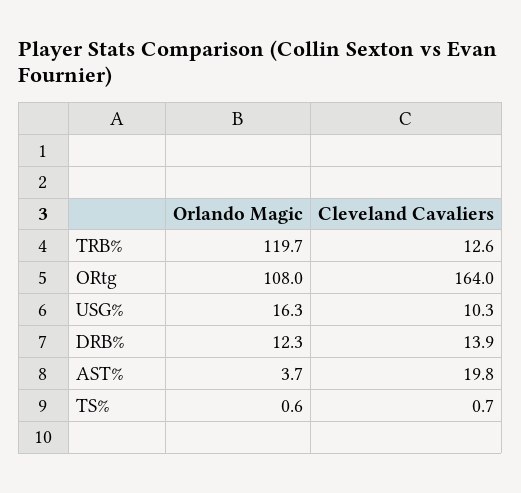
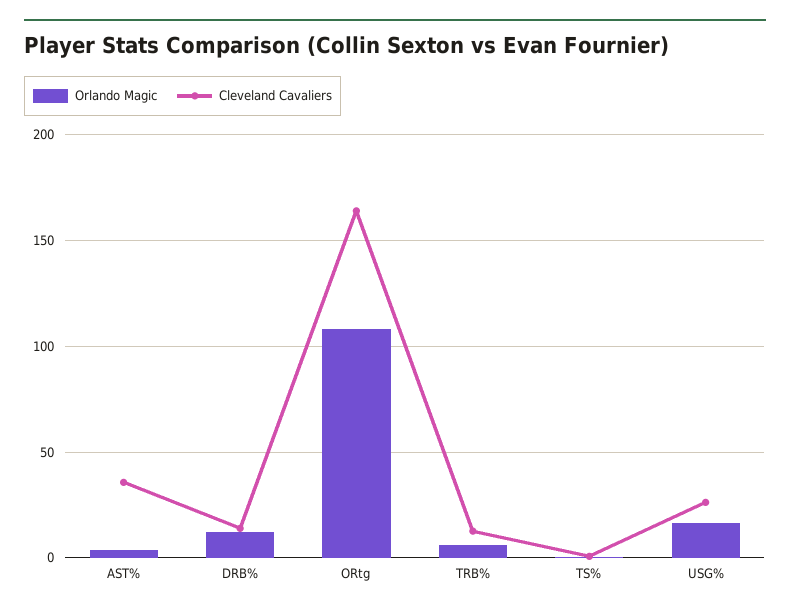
Orlando Magic, TRB%: 119.7 -> 5
Cleveland Cavaliers, USG%: 10.3 -> 25
Cleveland Cavaliers, AST%: 19.8 -> 35

